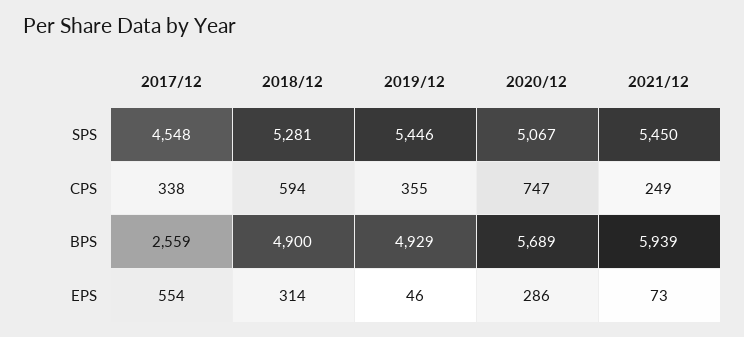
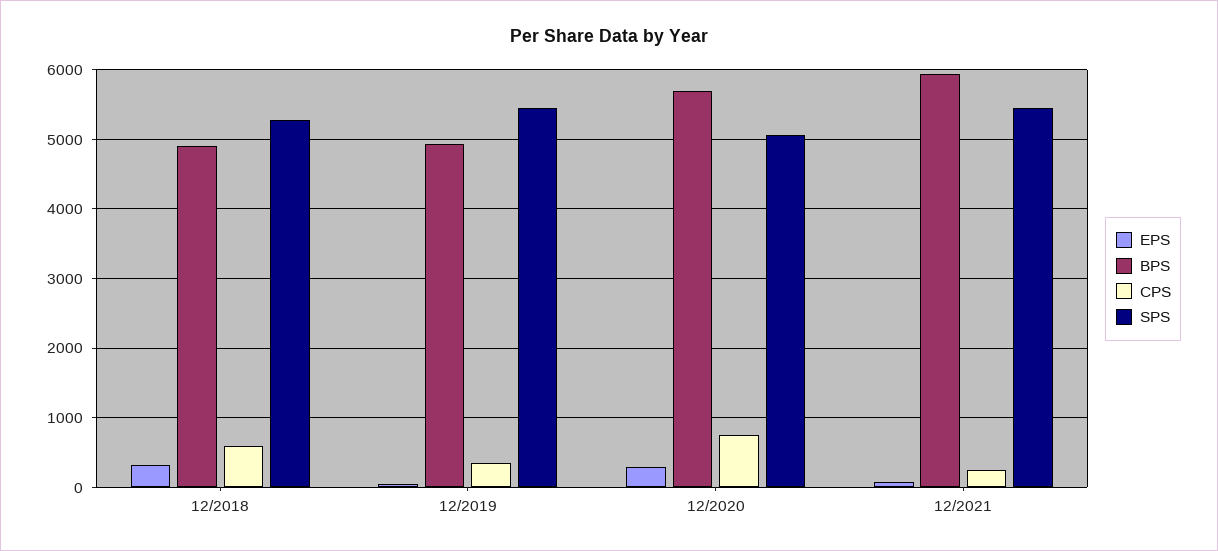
SPS, 2017/12: 4548 -> none
CPS, 2017/12: 338 -> none
BPS, 2017/12: 2559 -> none
EPS, 2017/12: 554 -> none

